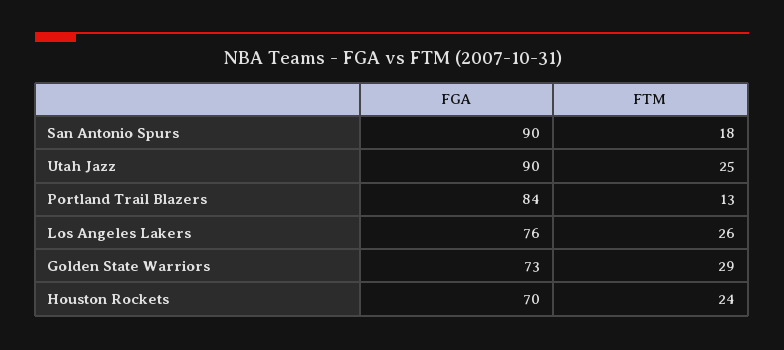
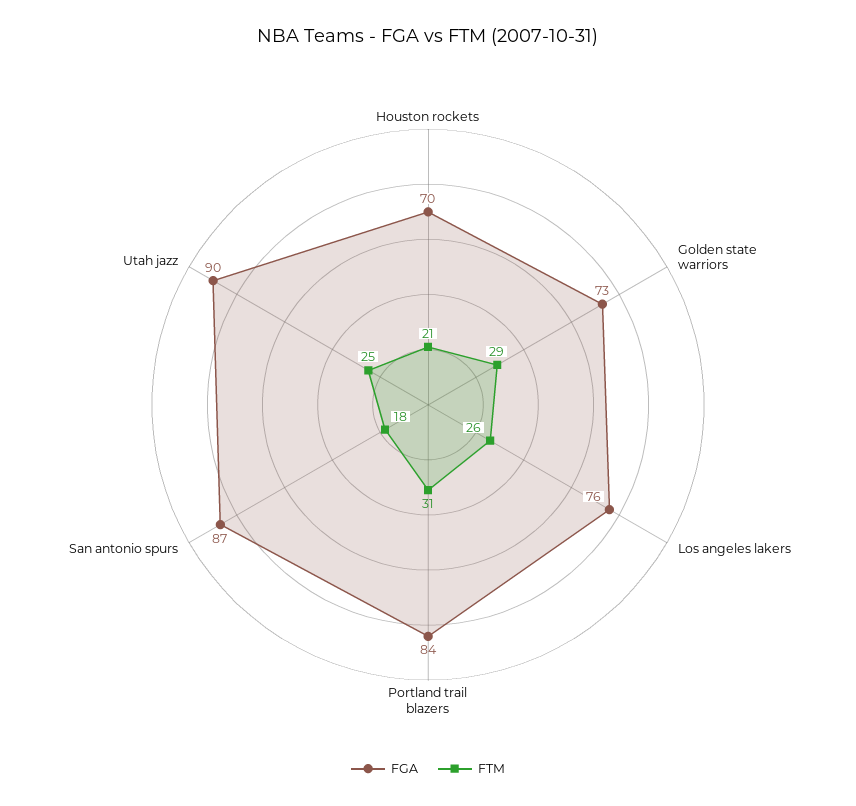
FGA, San Antonio Spurs: 90 -> 87
FTM, Portland Trail Blazers: 13 -> 31
FTM, Houston Rockets: 24 -> 21

